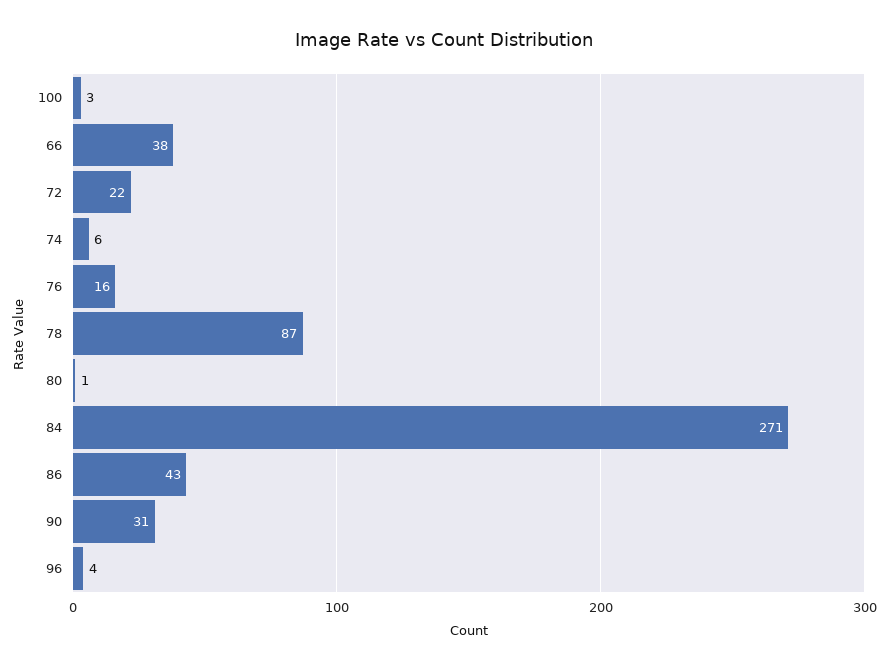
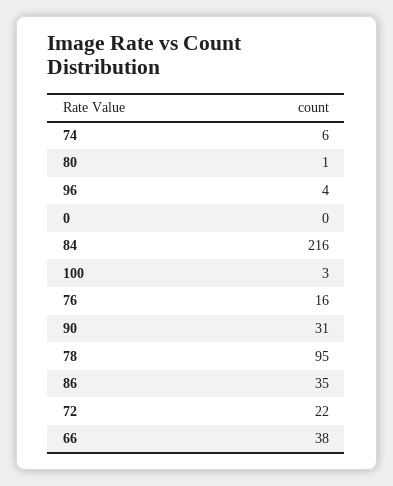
78: 87 -> 95
84: 271 -> 216
86: 43 -> 35
0: none -> 0

